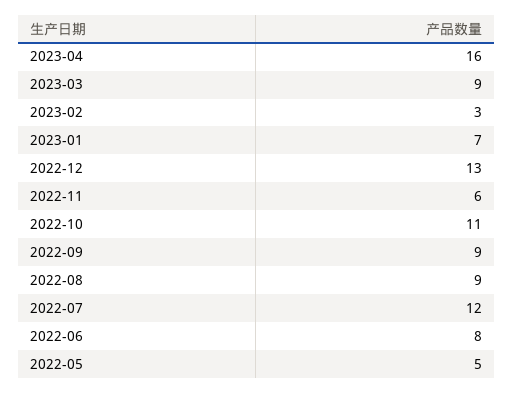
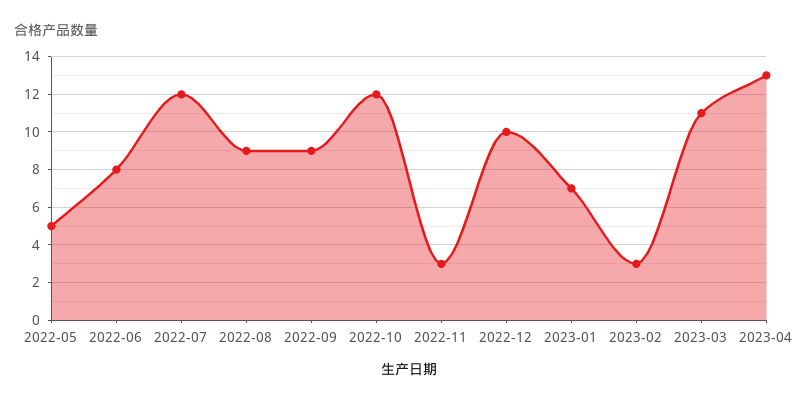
2023-04: 16 -> 13
2023-03: 9 -> 11
2022-12: 13 -> 10
2022-11: 6 -> 3
2022-10: 11 -> 12

